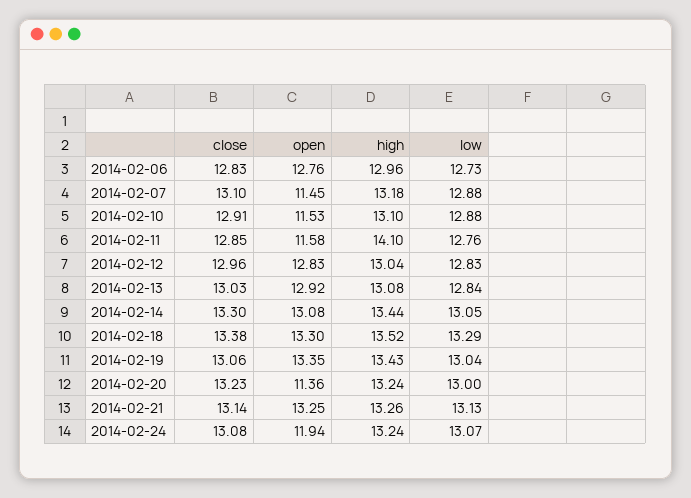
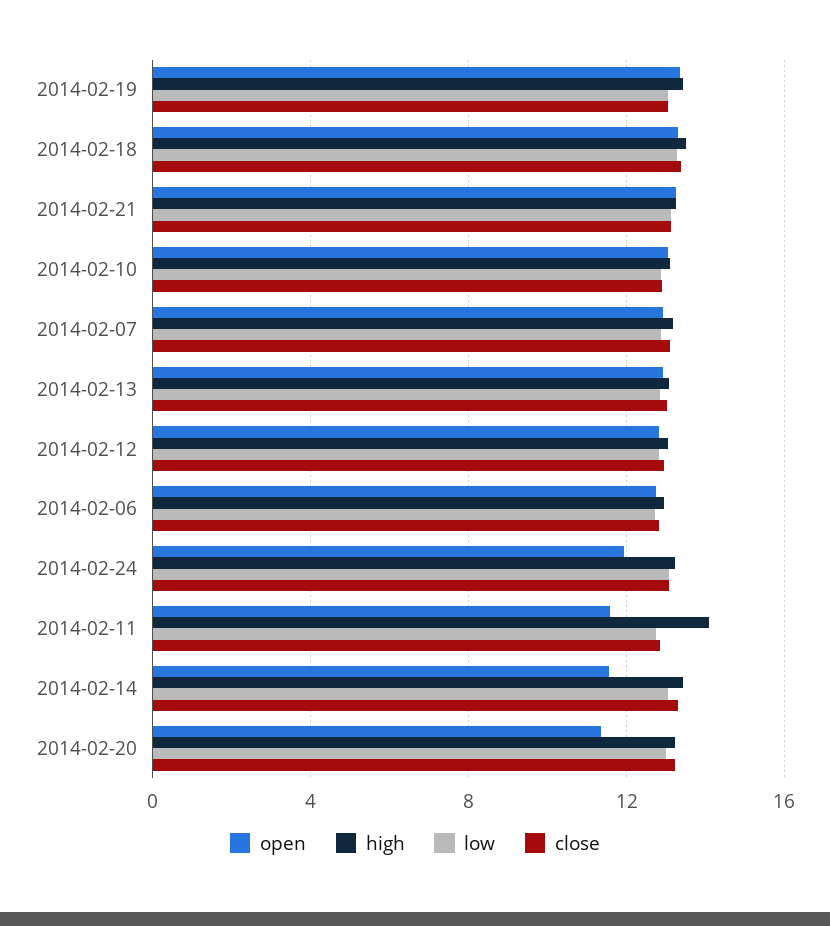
open, 2014-02-07: 11.45 -> 13
open, 2014-02-10: 11.53 -> 13
open, 2014-02-14: 13.08 -> 11.5

